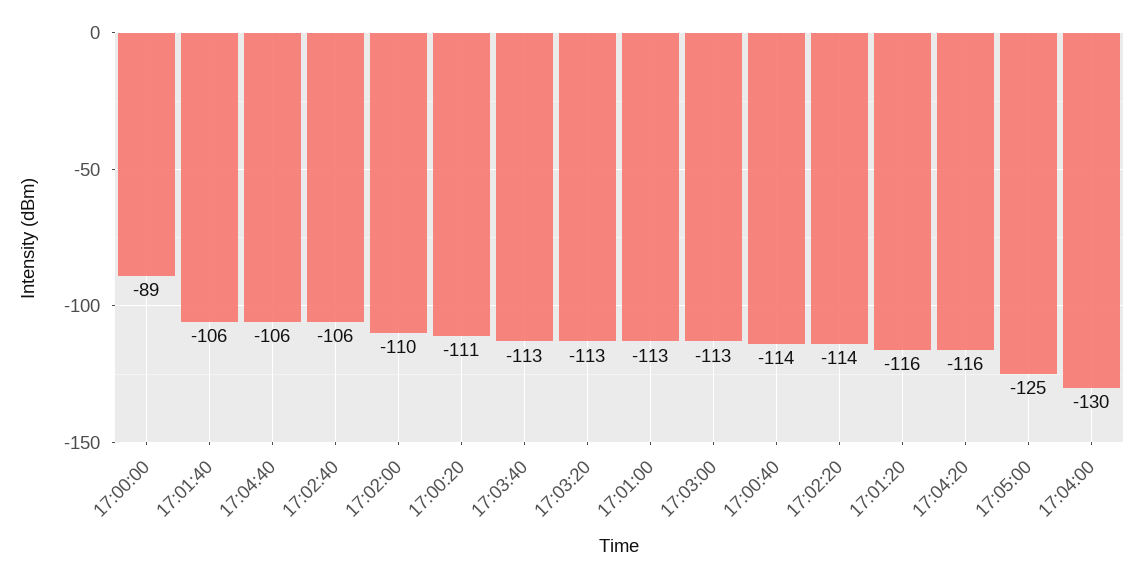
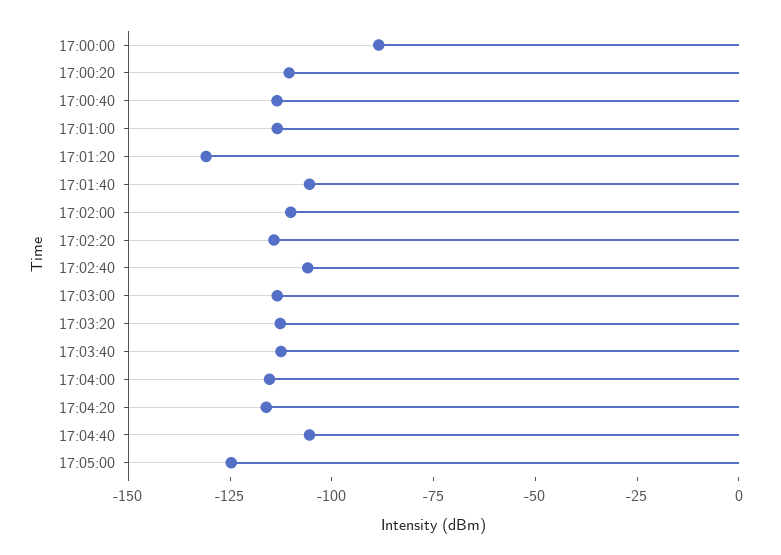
17:01:20: -116 -> -130
17:04:00: -130 -> -115

